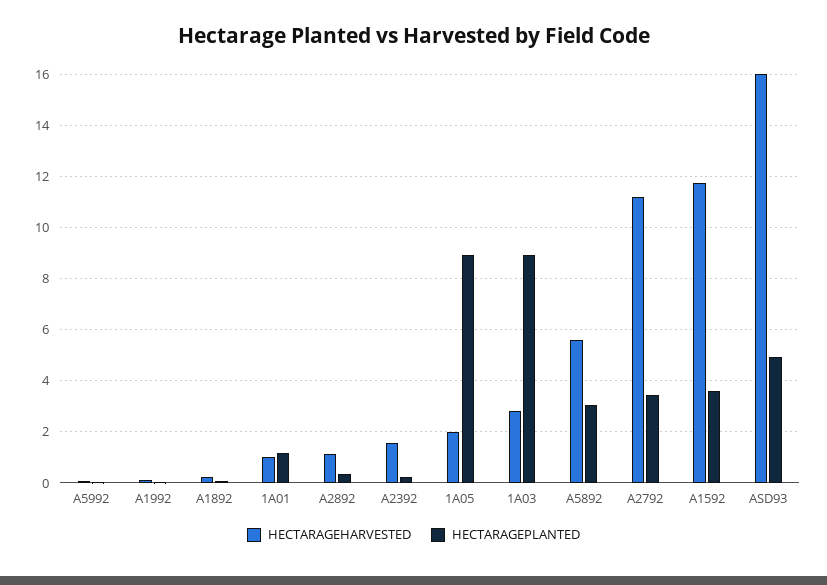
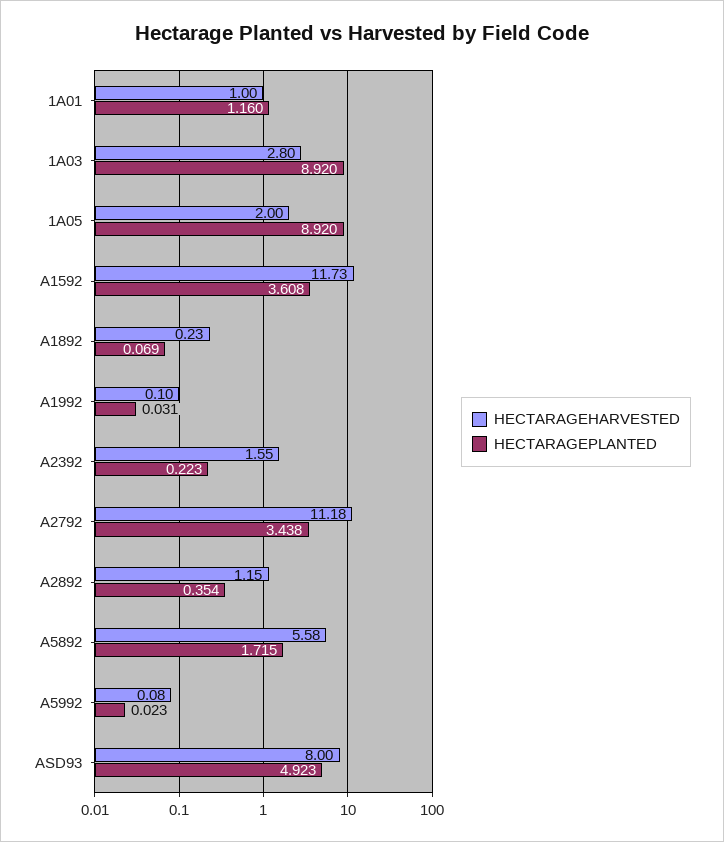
HECTARAGEPLANTED, A5892: 3 -> 1.715
HECTARAGEHARVESTED, ASD93: 16 -> 8

